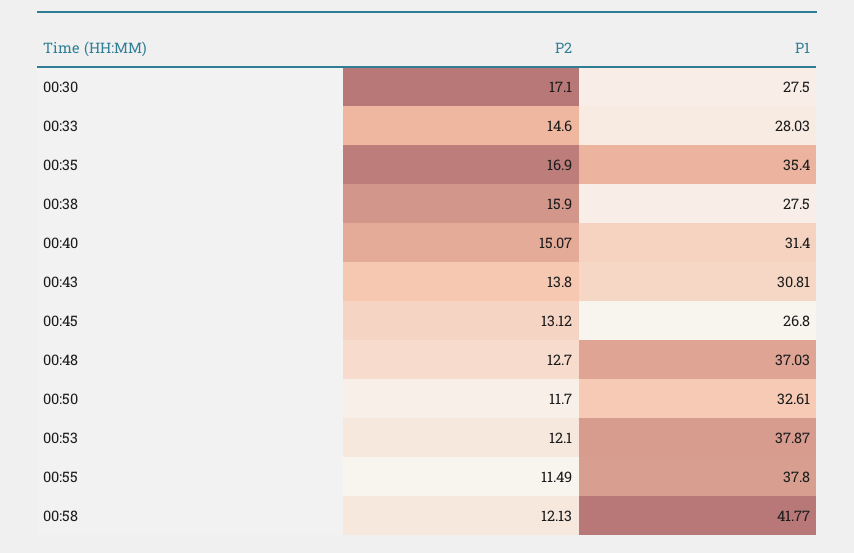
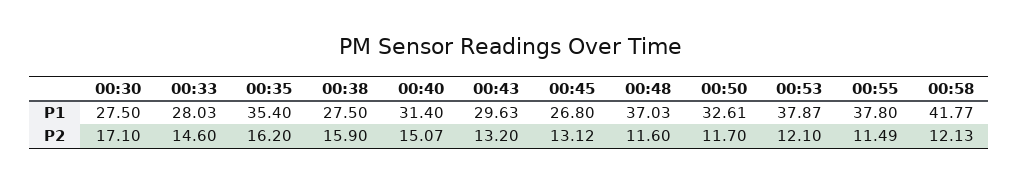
P2, 00:35: 16.9 -> 16.2
P2, 00:43: 13.8 -> 13.2
P1, 00:43: 30.81 -> 29.63
P2, 00:48: 12.7 -> 11.6

